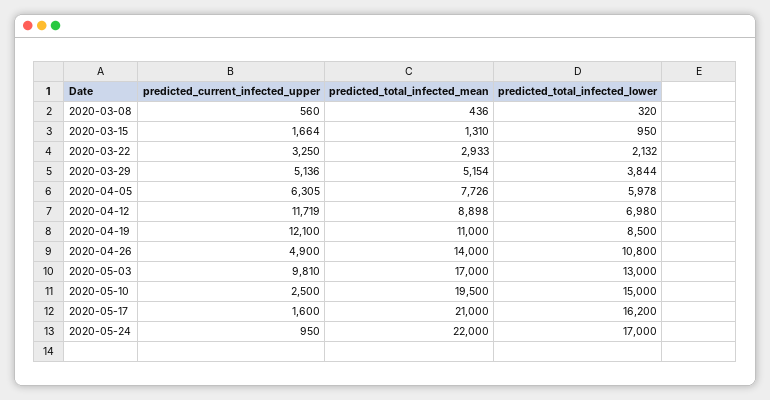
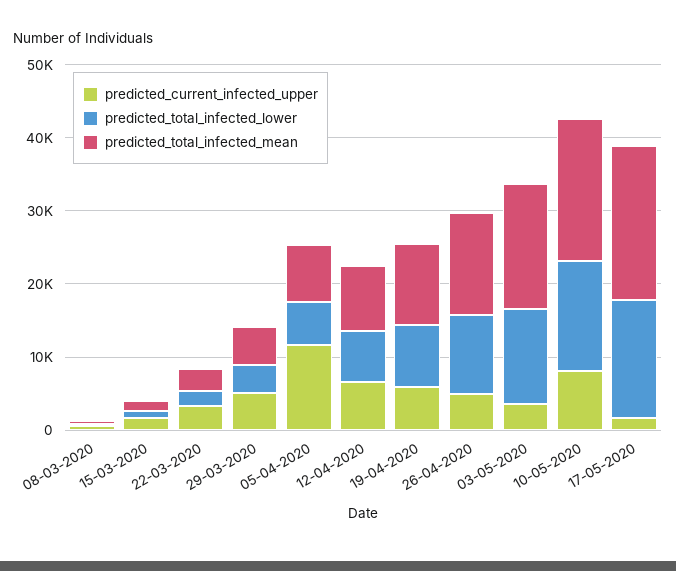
predicted_current_infected_upper, 2020-04-05: 6305 -> 12000
predicted_current_infected_upper, 2020-04-12: 11719 -> 6000
predicted_current_infected_upper, 2020-04-19: 12100 -> 6000
predicted_current_infected_upper, 2020-05-03: 9810 -> 4000
predicted_current_infected_upper, 2020-05-10: 2500 -> 8000
predicted_current_infected_upper, 2020-05-24: 950 -> none
predicted_total_infected_mean, 2020-05-24: 22000 -> none
predicted_total_infected_lower, 2020-05-24: 17000 -> none

